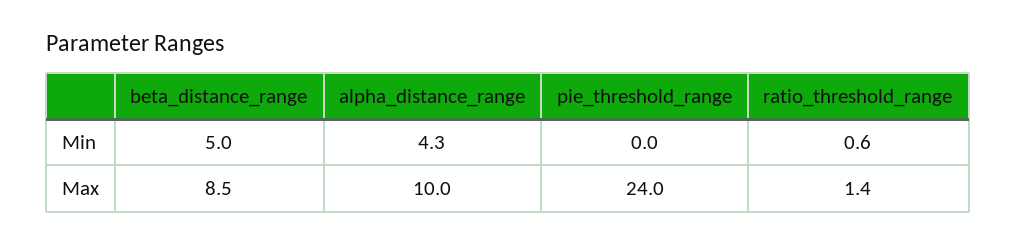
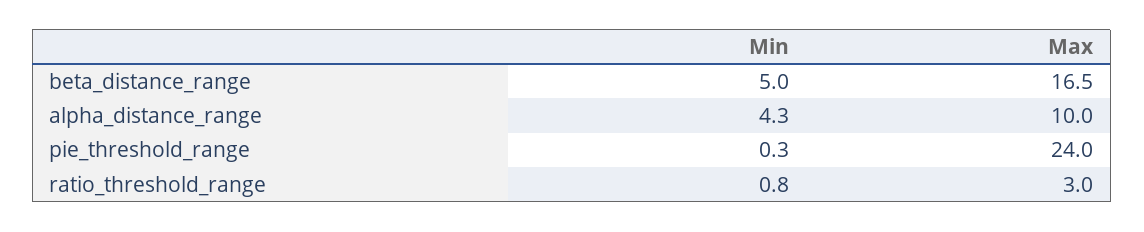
pie_threshold_range, Min: 0 -> 0.3
ratio_threshold_range, Min: 0.6 -> 0.8
beta_distance_range, Max: 8.5 -> 16.5
ratio_threshold_range, Max: 1.4 -> 3

